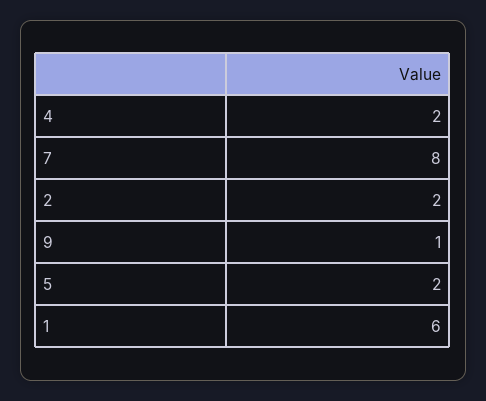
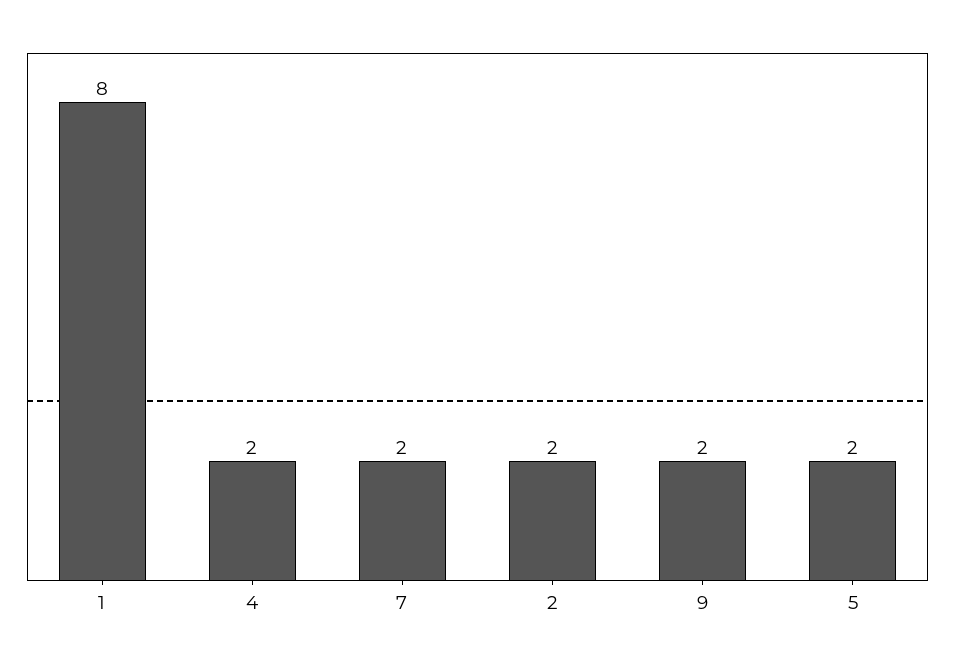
7: 8 -> 2
9: 1 -> 2
1: 6 -> 8

